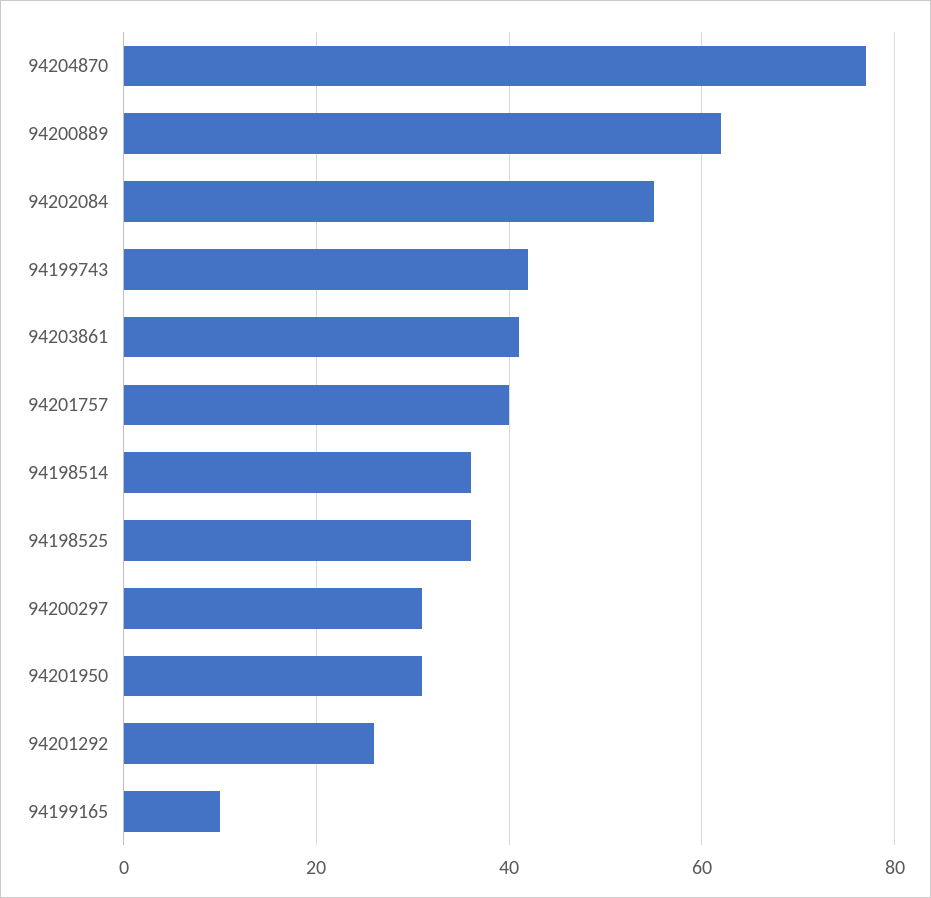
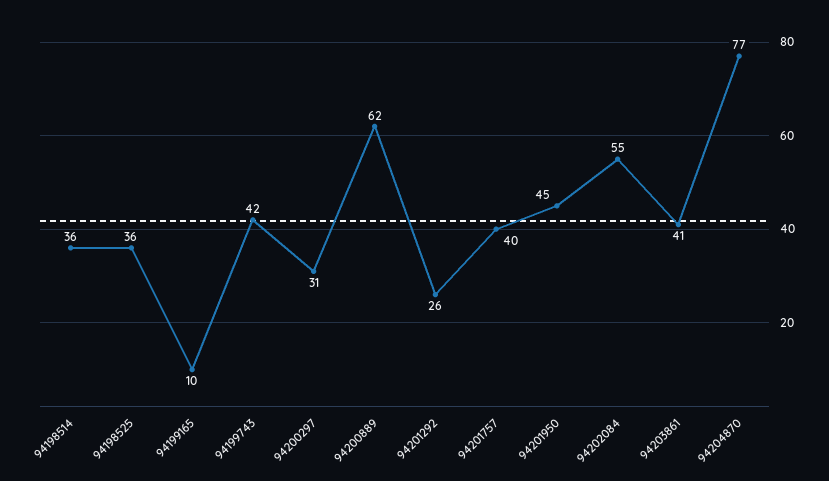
94201950: 30 -> 45

